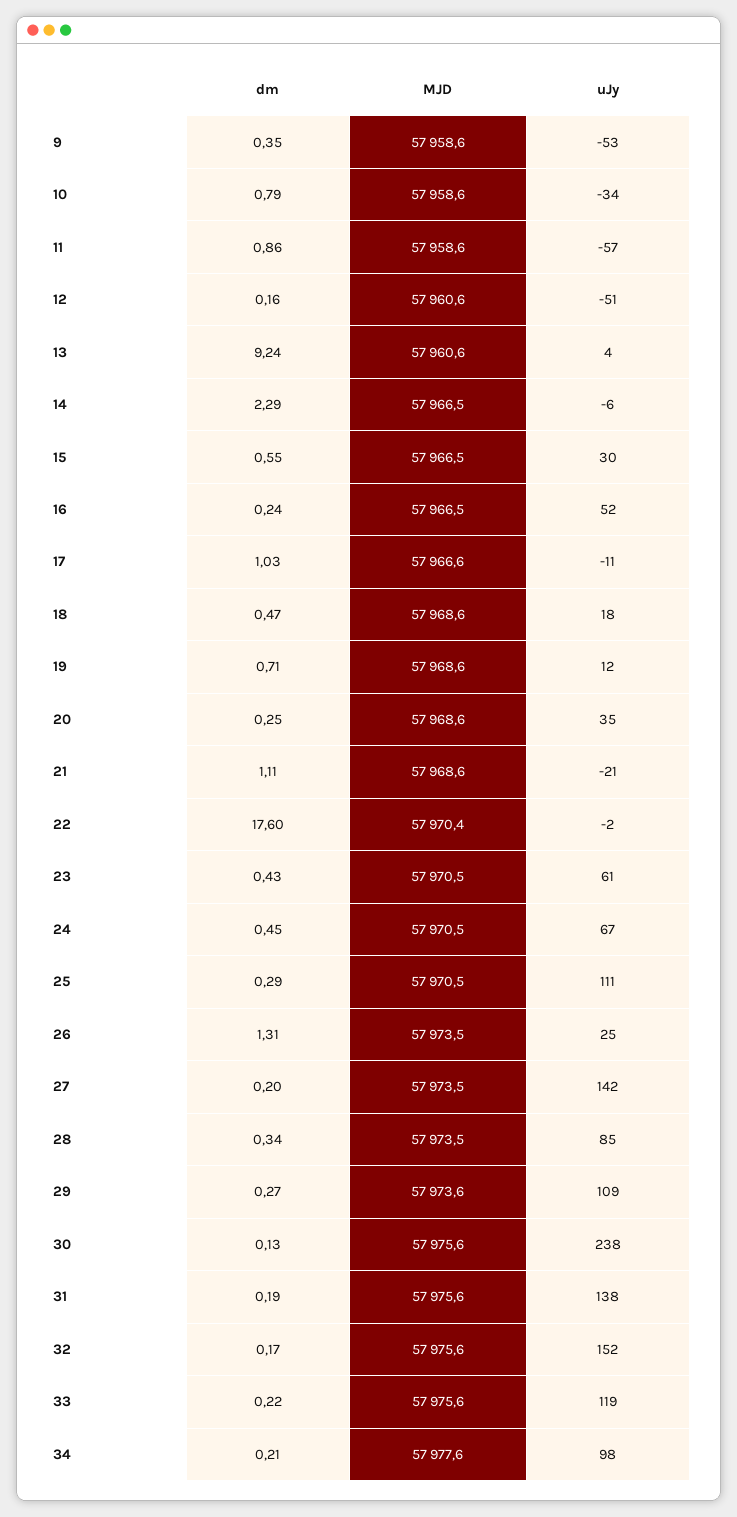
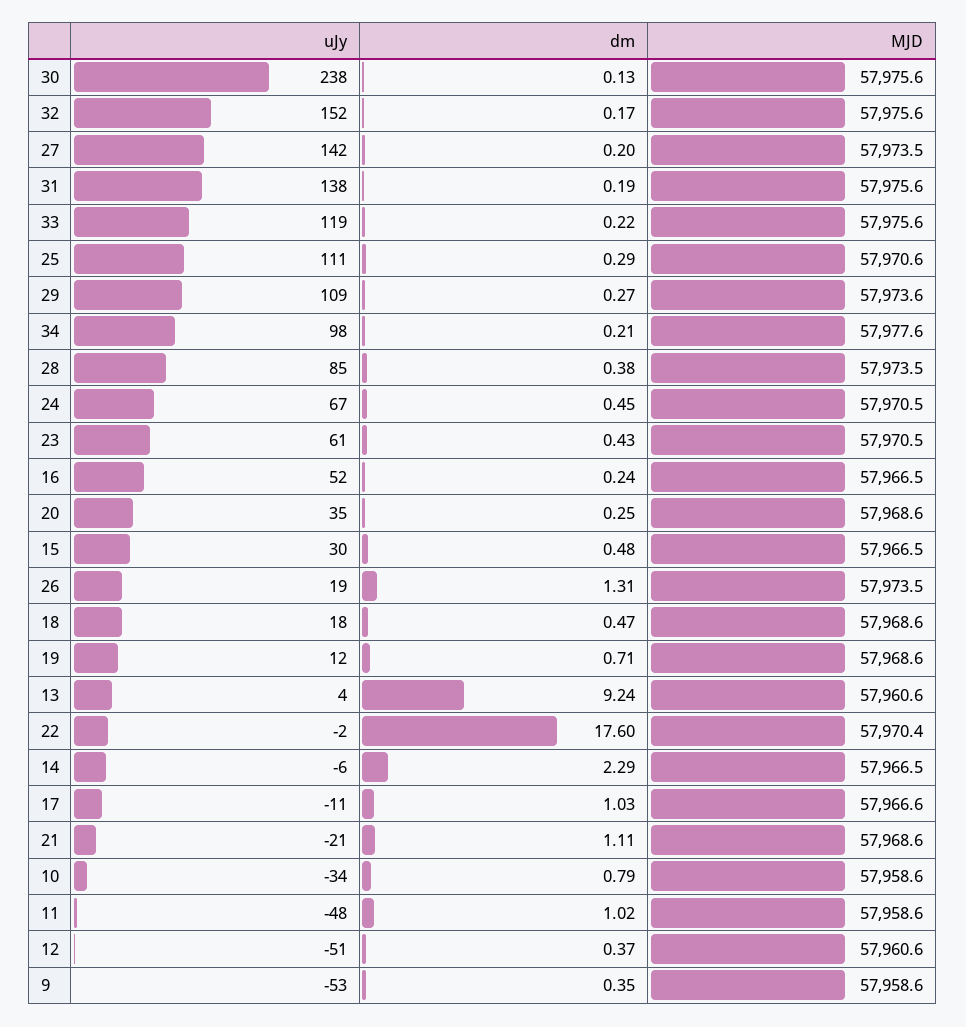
dm, 11: 0.86 -> 1.02
uJy, 11: -57 -> -48
dm, 12: 0.16 -> 0.37
dm, 15: 0.55 -> 0.48
MJD, 25: 57970.5 -> 57970.6
uJy, 26: 25 -> 19
dm, 28: 0.34 -> 0.38

